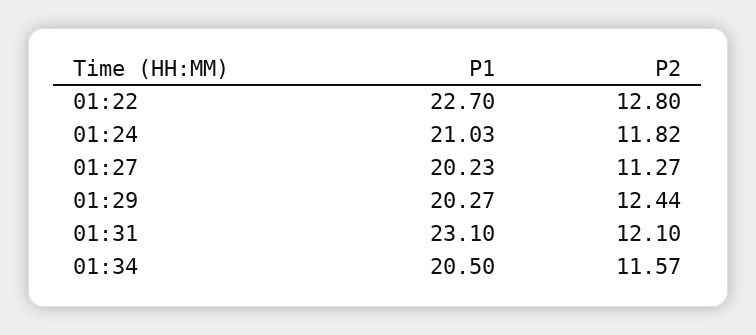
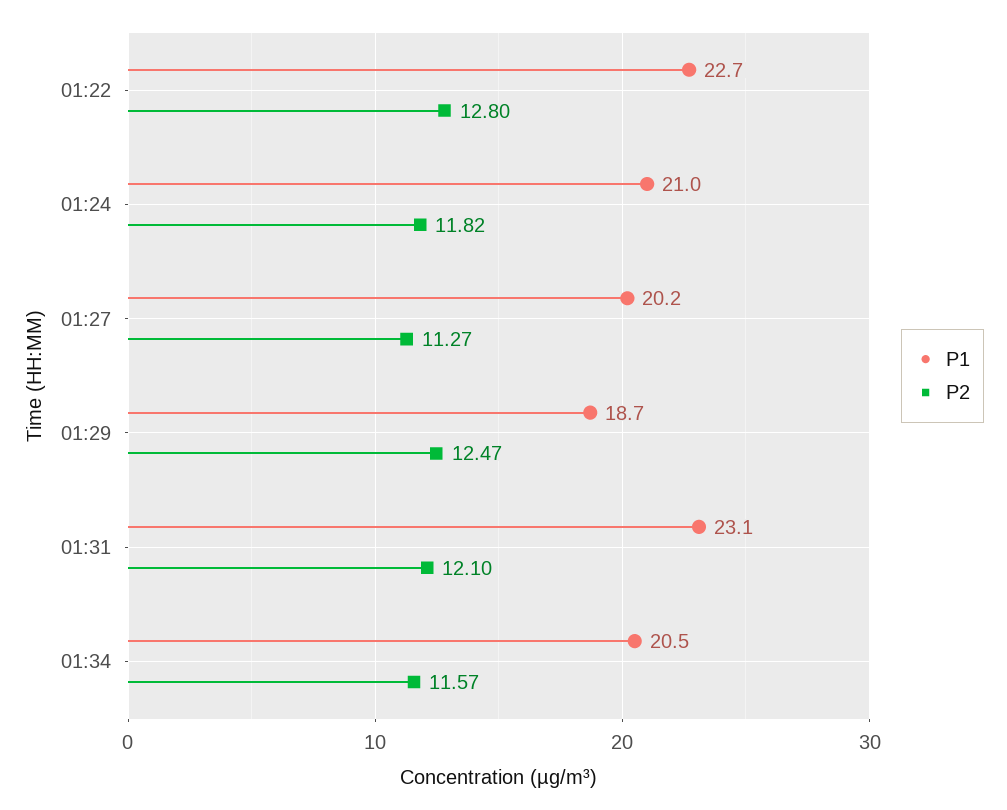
P1, 01:29: 20.27 -> 18.7
P2, 01:29: 12.44 -> 12.47

